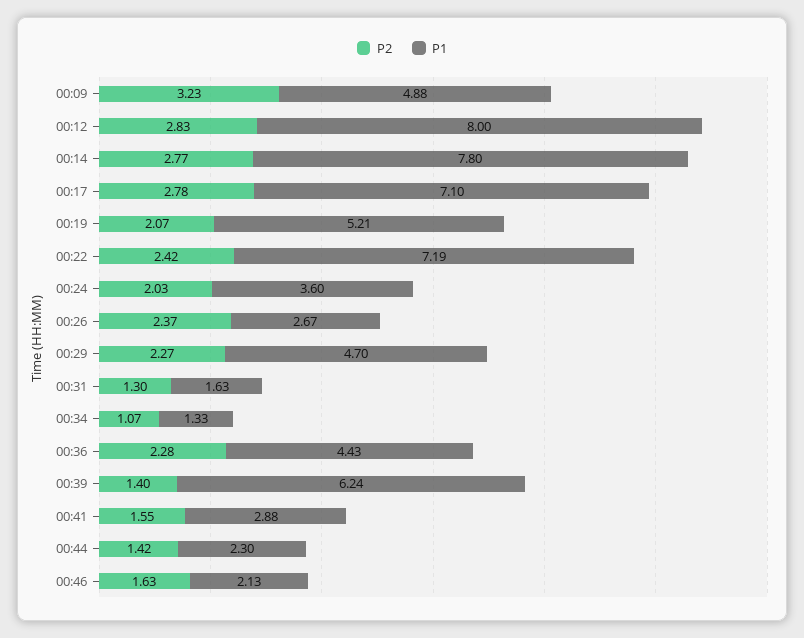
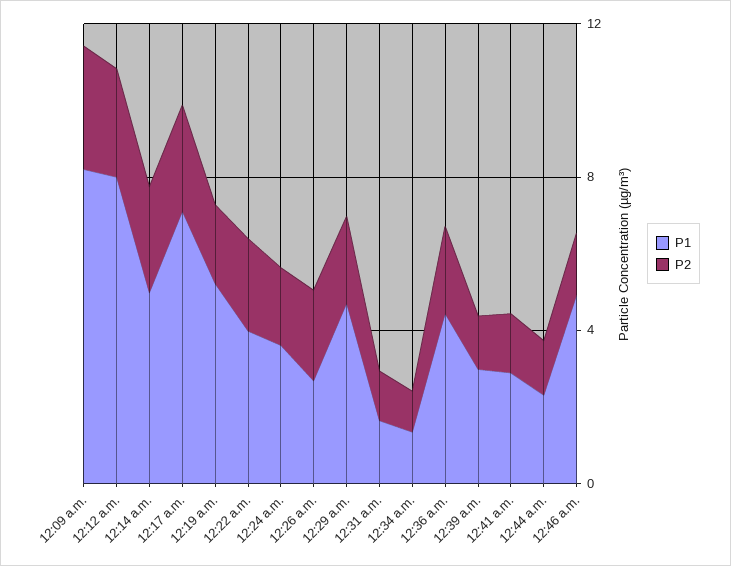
P1, 00:09: 4.88 -> 8
P1, 00:14: 7.8 -> 5
P1, 00:22: 7.19 -> 4
P1, 00:39: 6.24 -> 3
P1, 00:46: 2.13 -> 5

